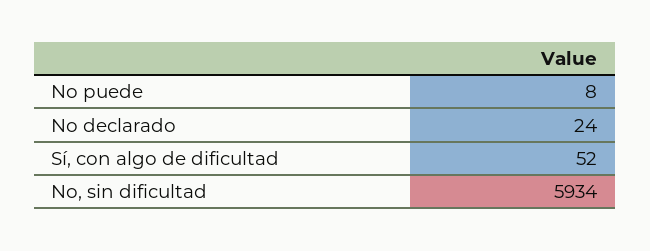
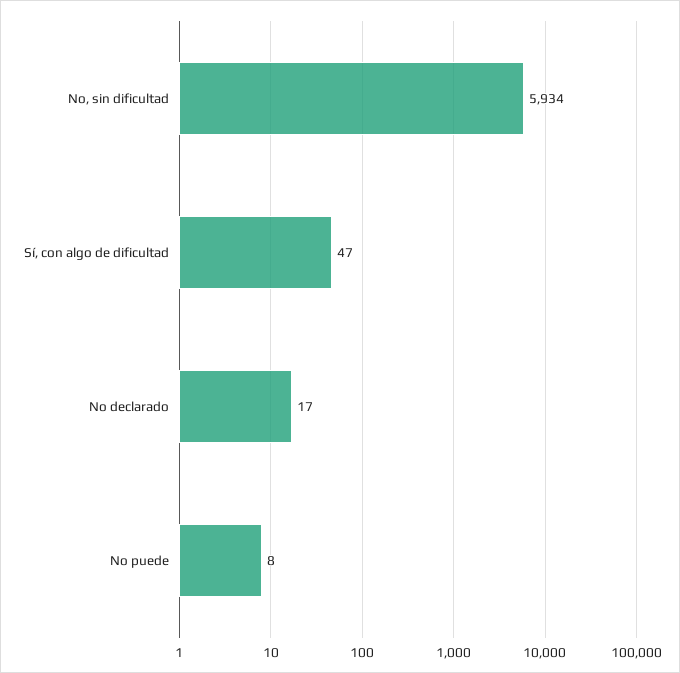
No declarado: 24 -> 17
Sí, con algo de dificultad: 52 -> 47

